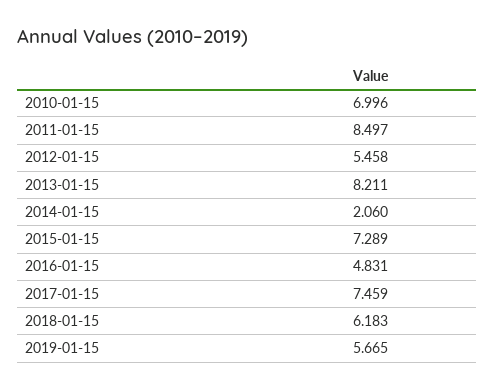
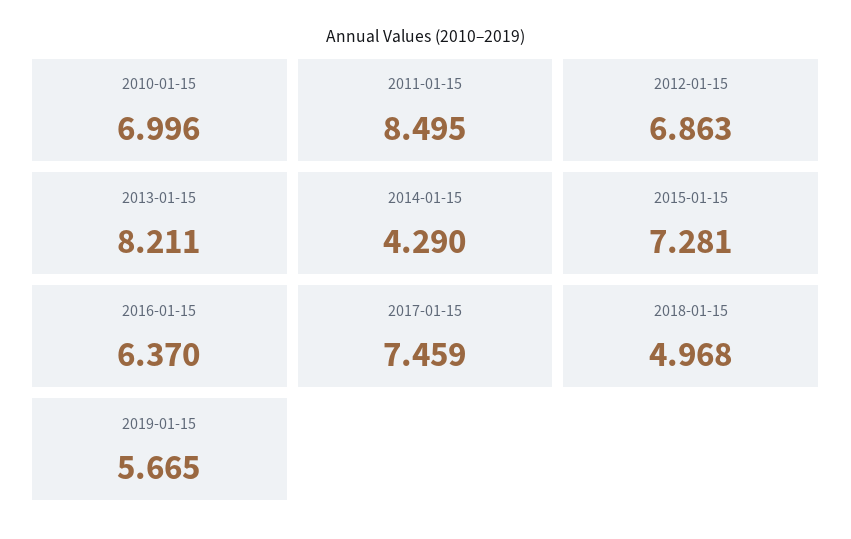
2011-01-15: 8.497 -> 8.495
2012-01-15: 5.458 -> 6.863
2014-01-15: 2.06 -> 4.29
2015-01-15: 7.289 -> 7.281
2016-01-15: 4.831 -> 6.37
2018-01-15: 6.183 -> 4.968

